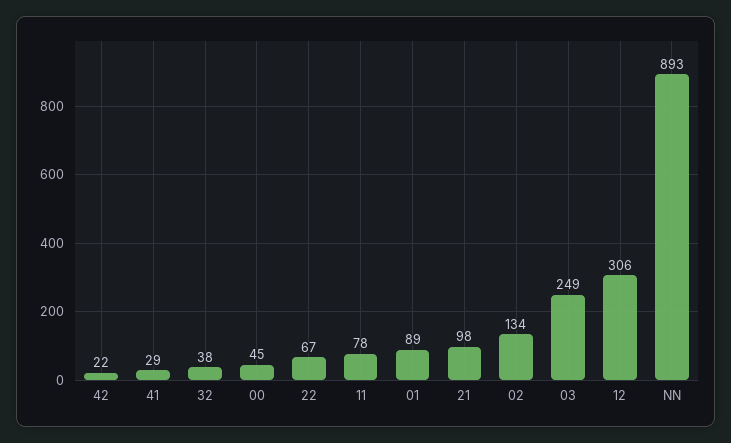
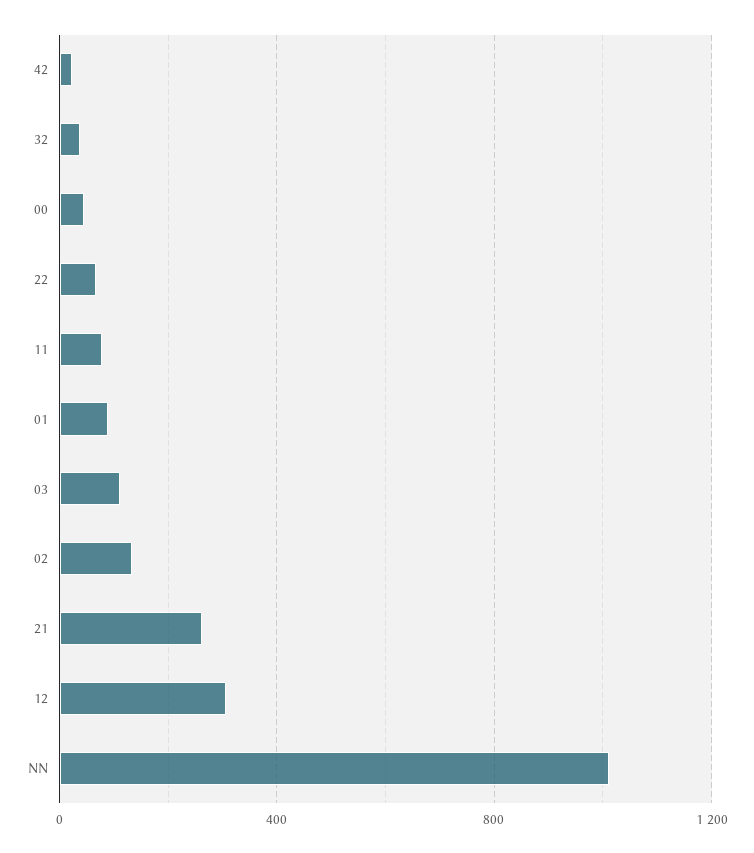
41: 29 -> none
21: 98 -> 250
03: 249 -> 100
NN: 893 -> 1000

